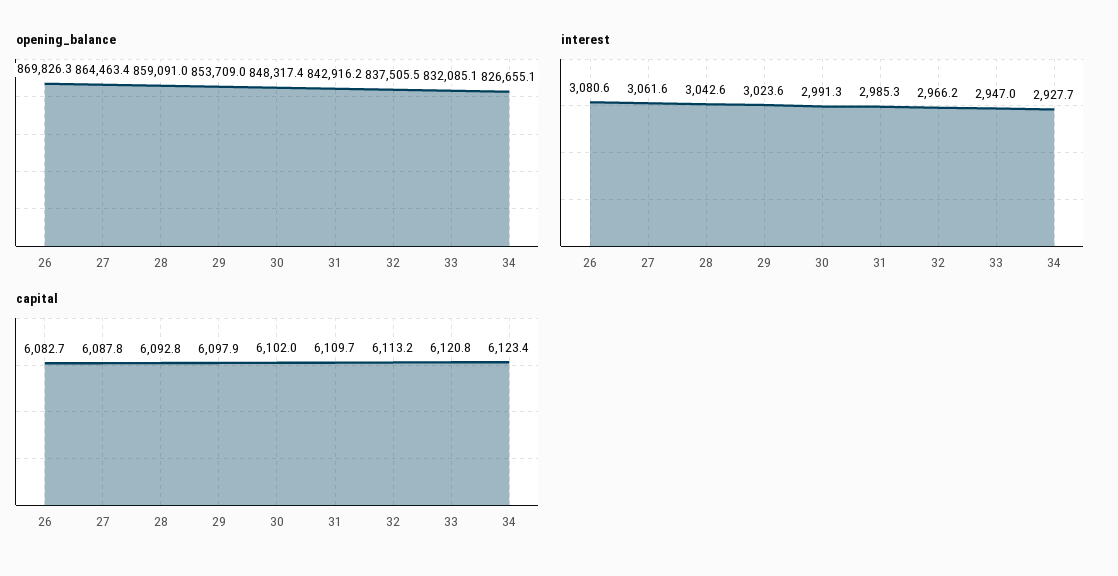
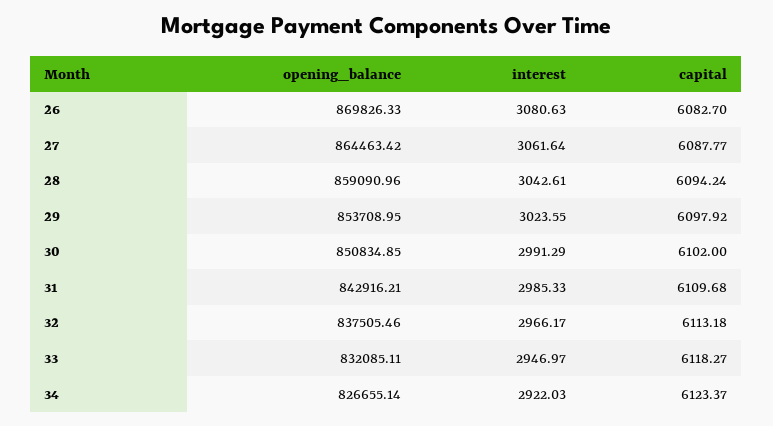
opening_balance, 30: 848317.4 -> 850834.85
interest, 34: 2927.7 -> 2922.03
capital, 28: 6092.8 -> 6094.24
capital, 33: 6120.8 -> 6118.27

